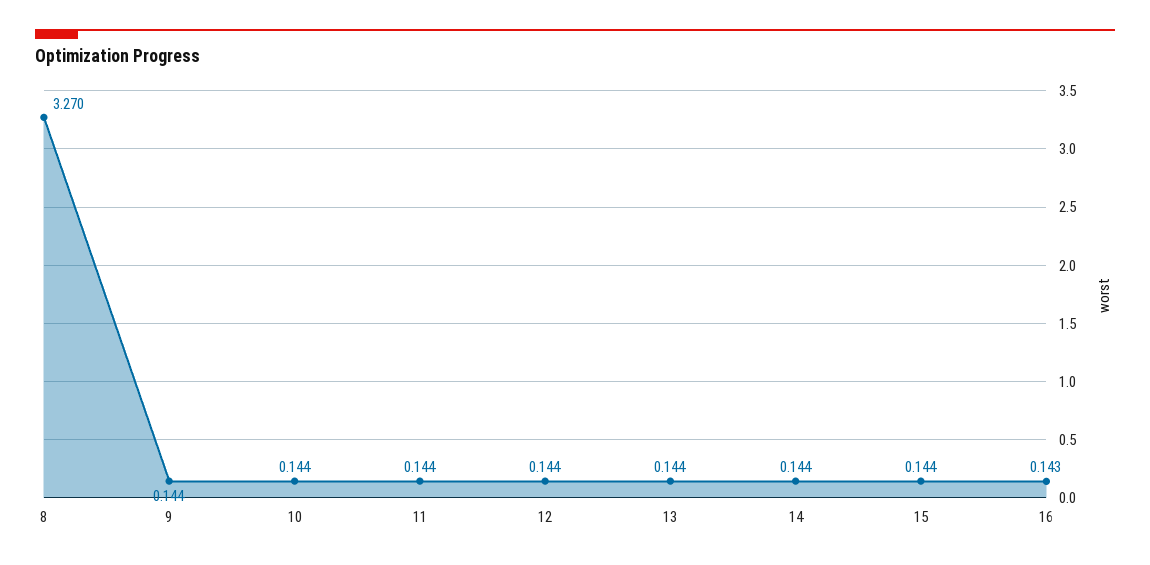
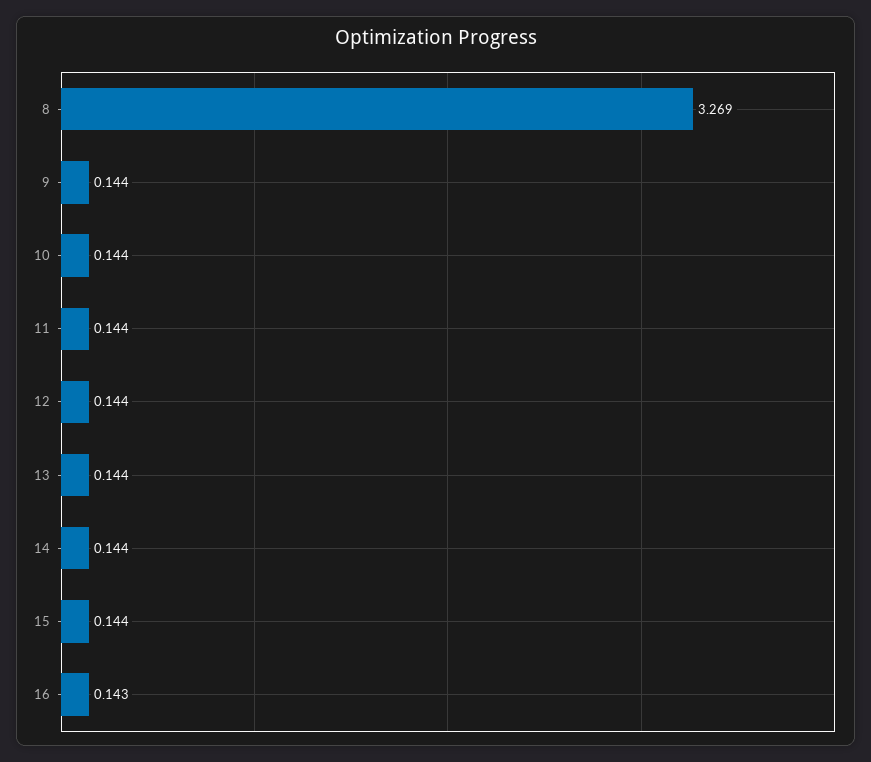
8: 3.27 -> 3.269

